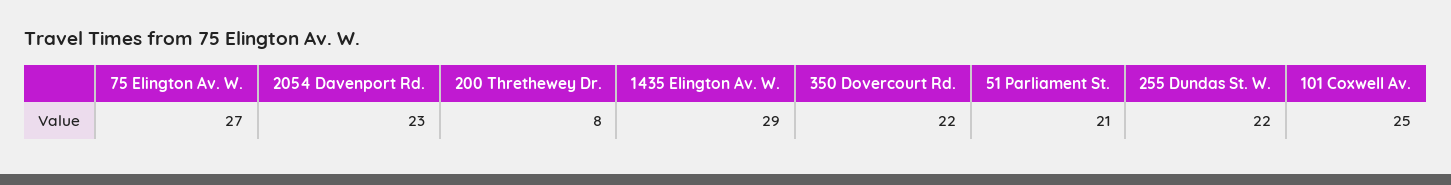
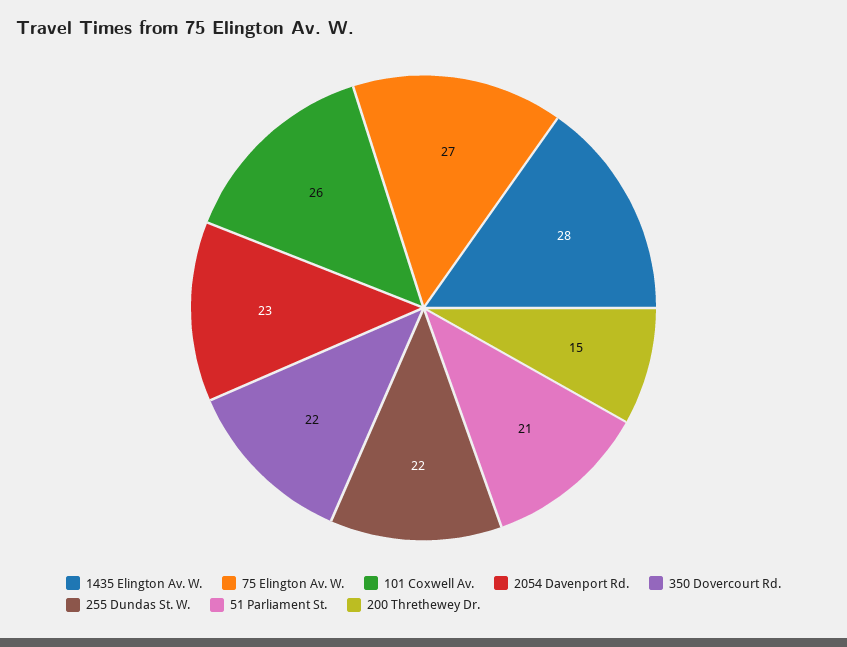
200 Threthewey Dr.: 8 -> 15
1435 Elington Av. W.: 29 -> 28
101 Coxwell Av.: 25 -> 26

